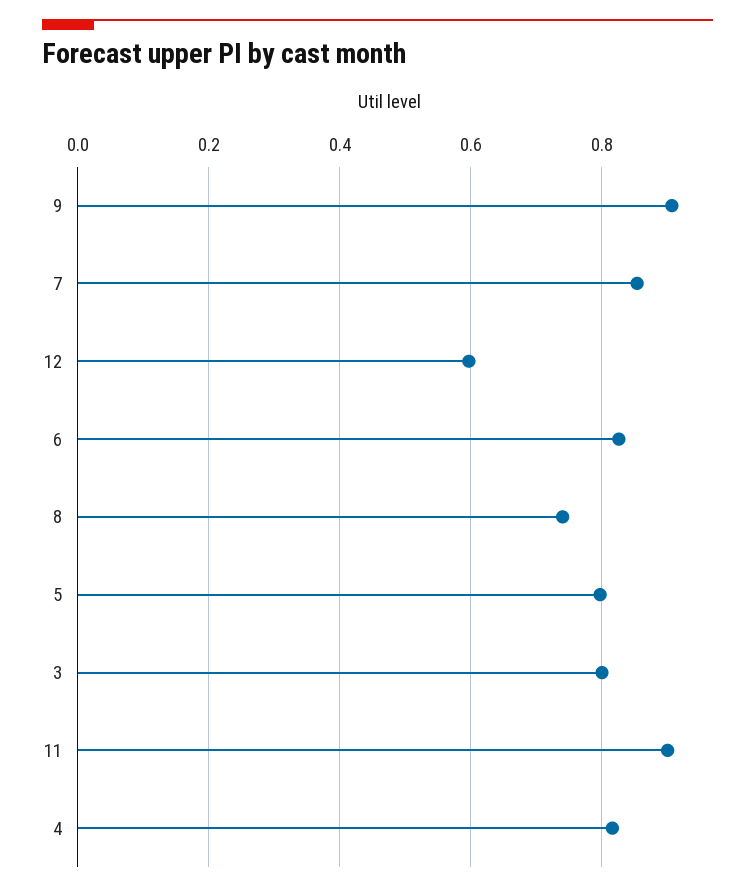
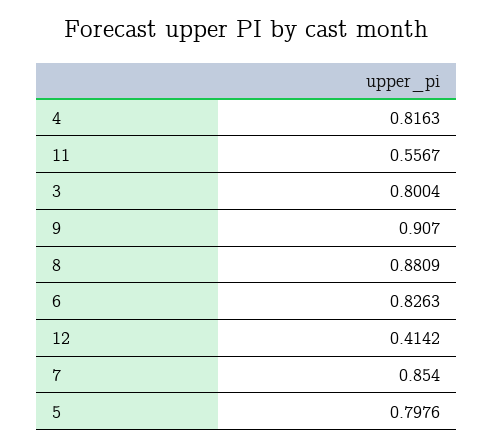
12: 0.6 -> 0.4142
8: 0.74 -> 0.8809
11: 0.9 -> 0.5567

